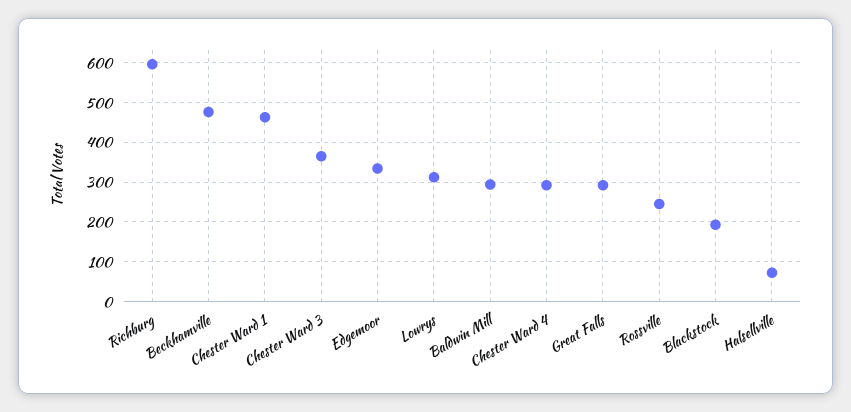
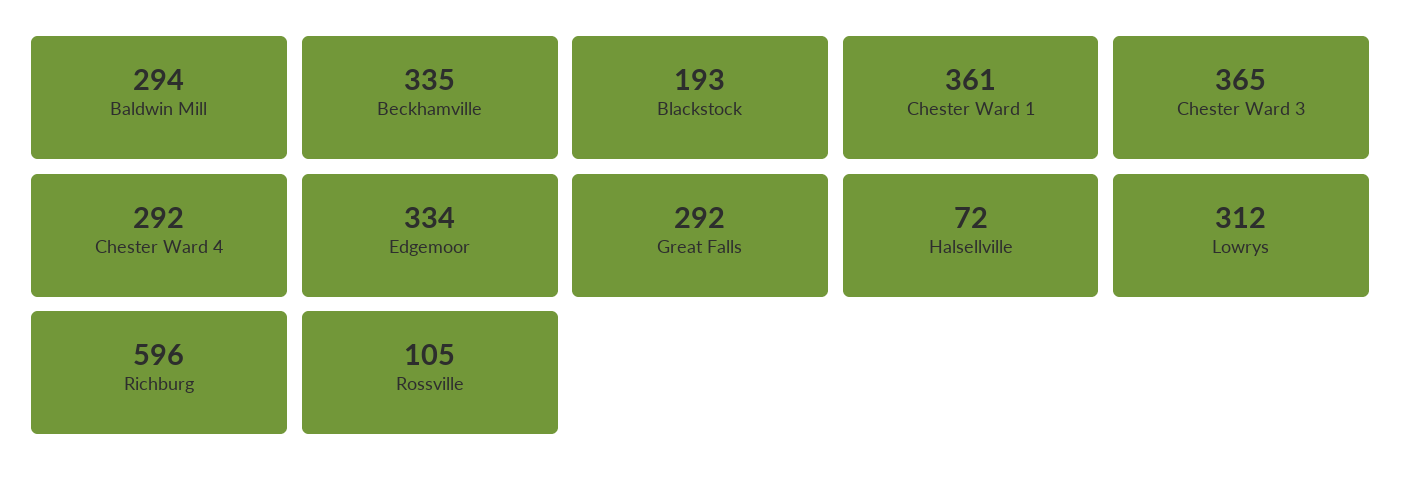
Beckhamville: 480 -> 335
Chester Ward 1: 460 -> 361
Rossville: 240 -> 105

